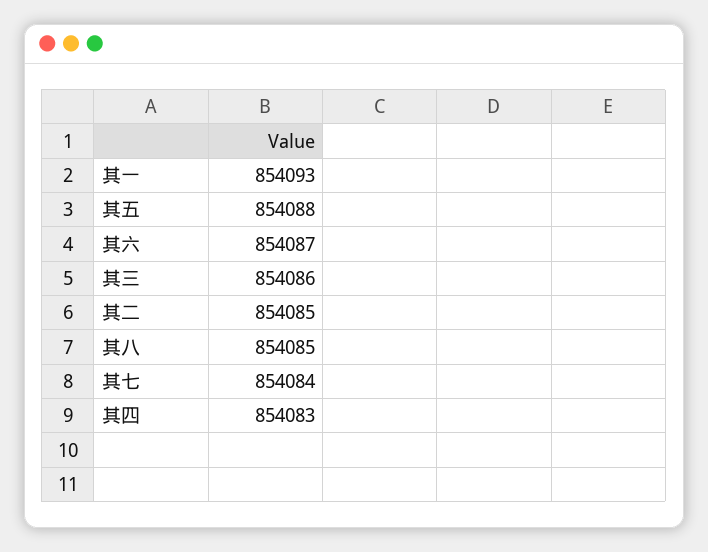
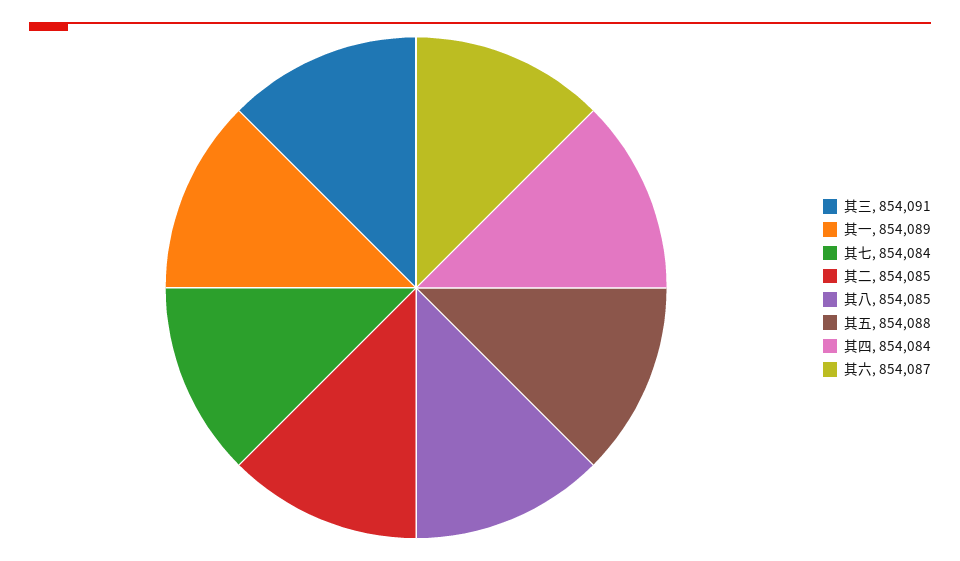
其一: 854093 -> 854089
其三: 854086 -> 854091
其四: 854083 -> 854084

